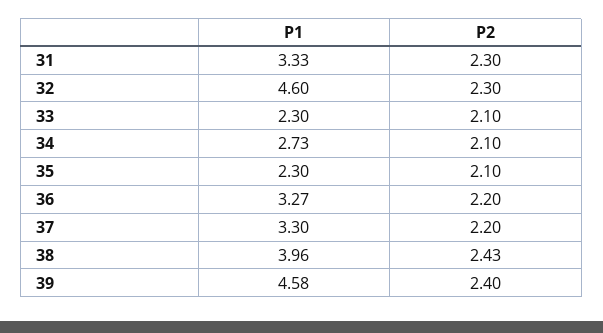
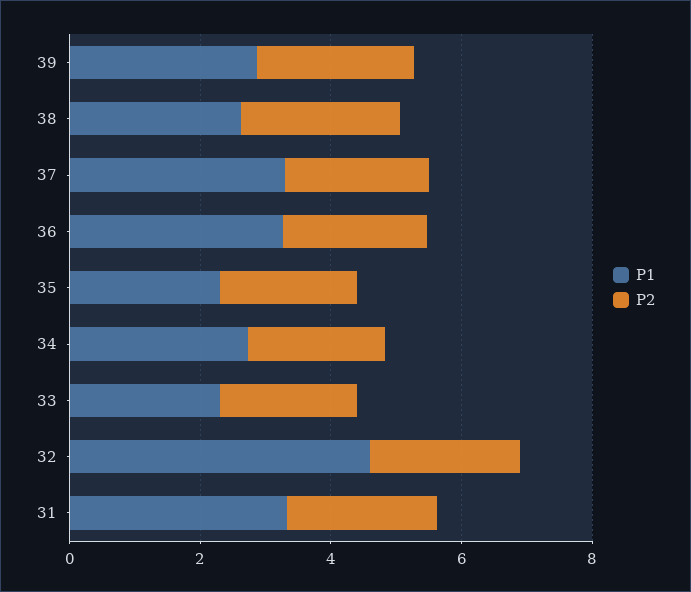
P1, 38: 3.96 -> 2.5
P1, 39: 4.58 -> 3

